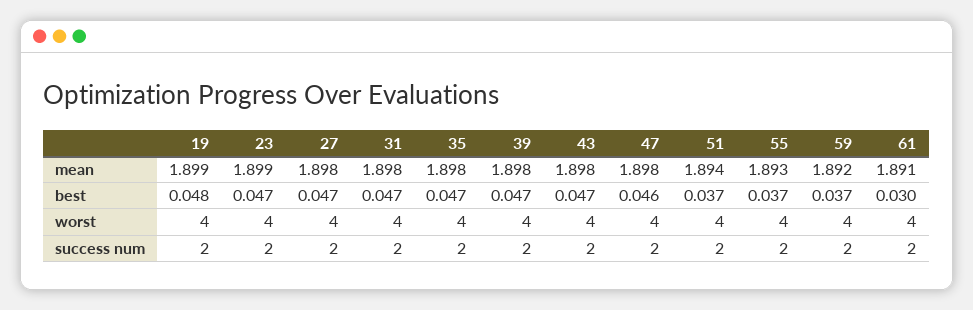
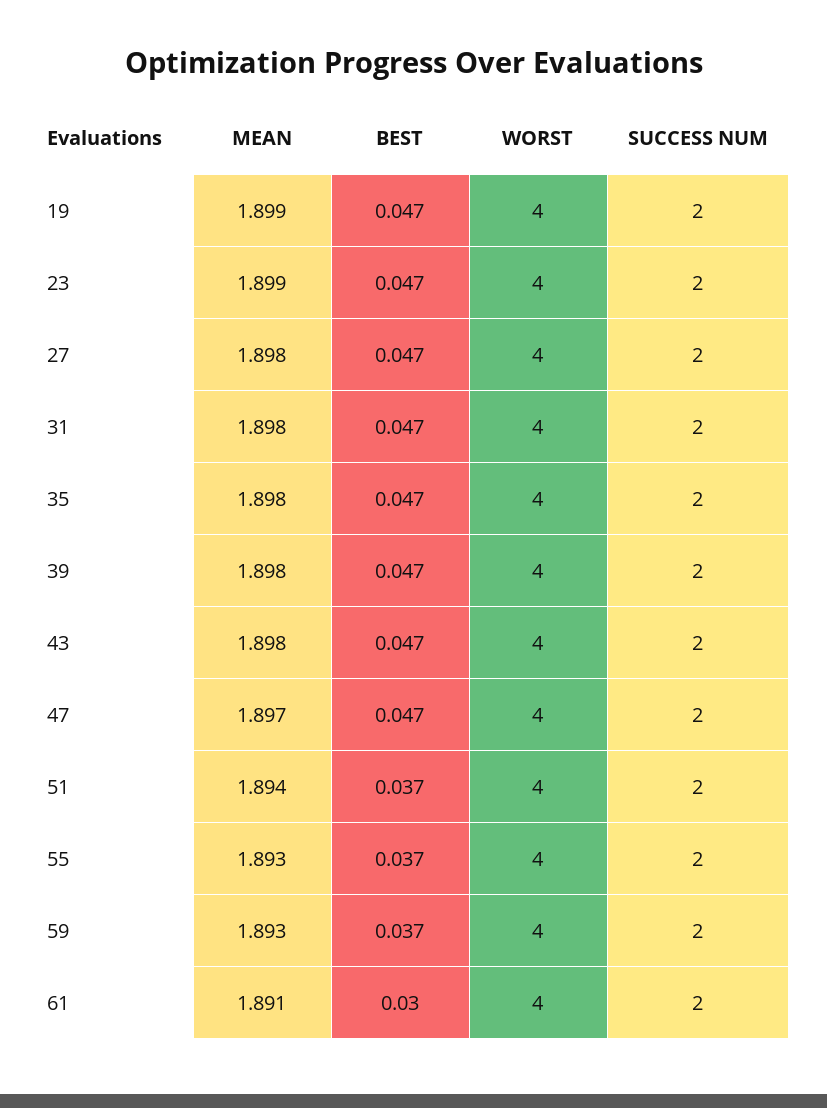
47, mean: 1.898 -> 1.897
59, mean: 1.892 -> 1.893
19, best: 0.048 -> 0.047
47, best: 0.046 -> 0.047

